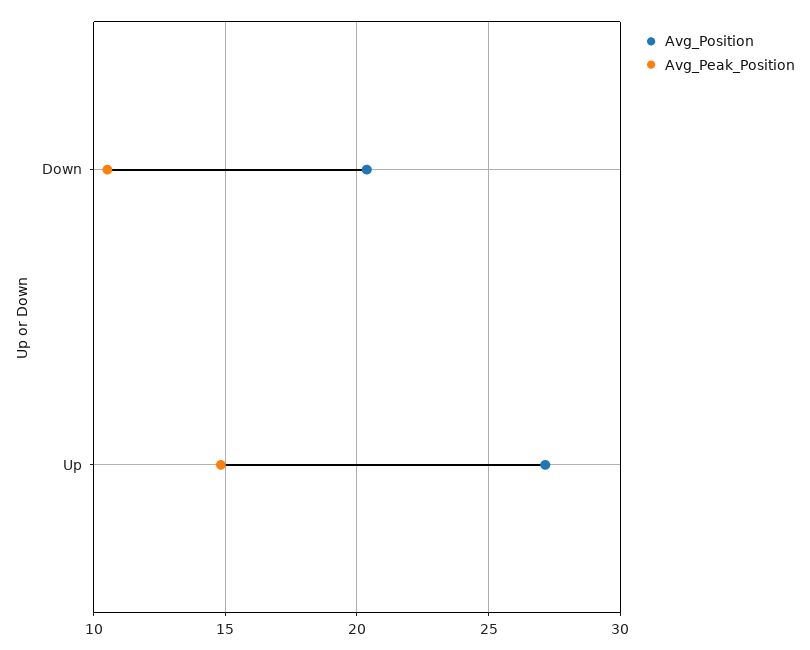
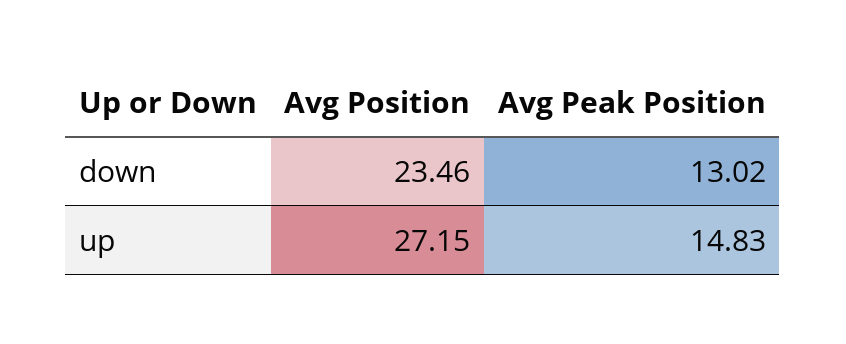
Avg_Position, Down: 20.5 -> 23.46
Avg_Peak_Position, Down: 10.5 -> 13.02

